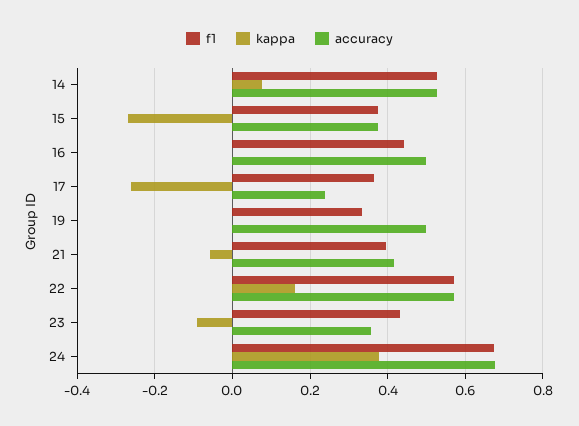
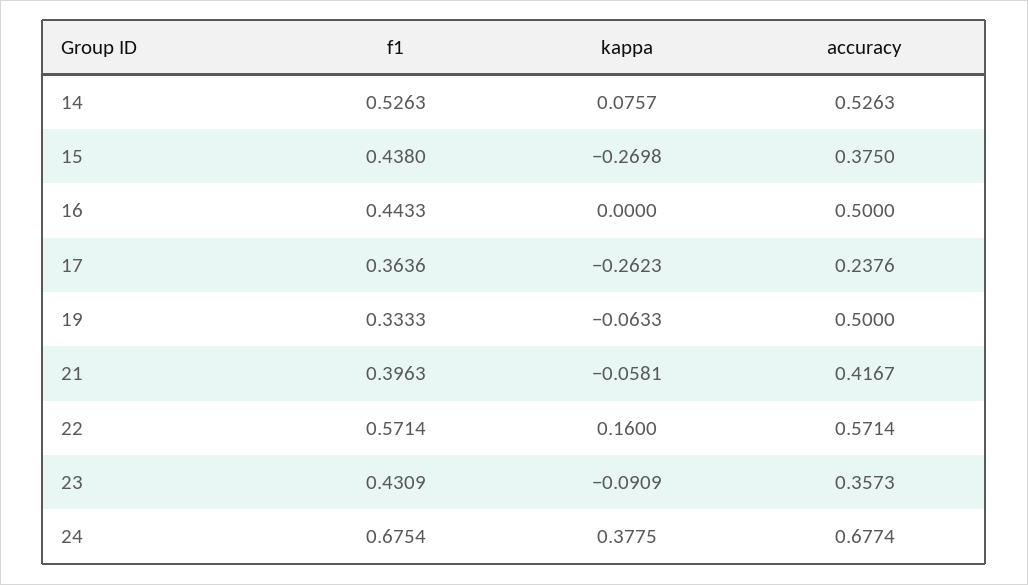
f1, 15: 0.38 -> 0.438
kappa, 19: 0 -> -0.0633

